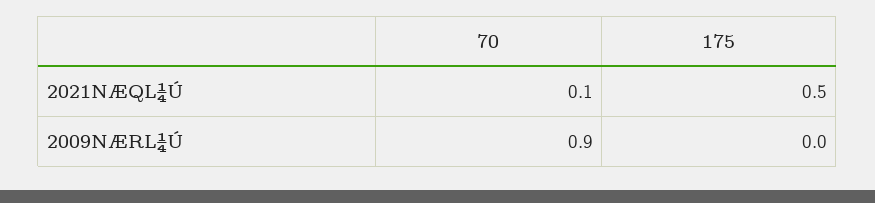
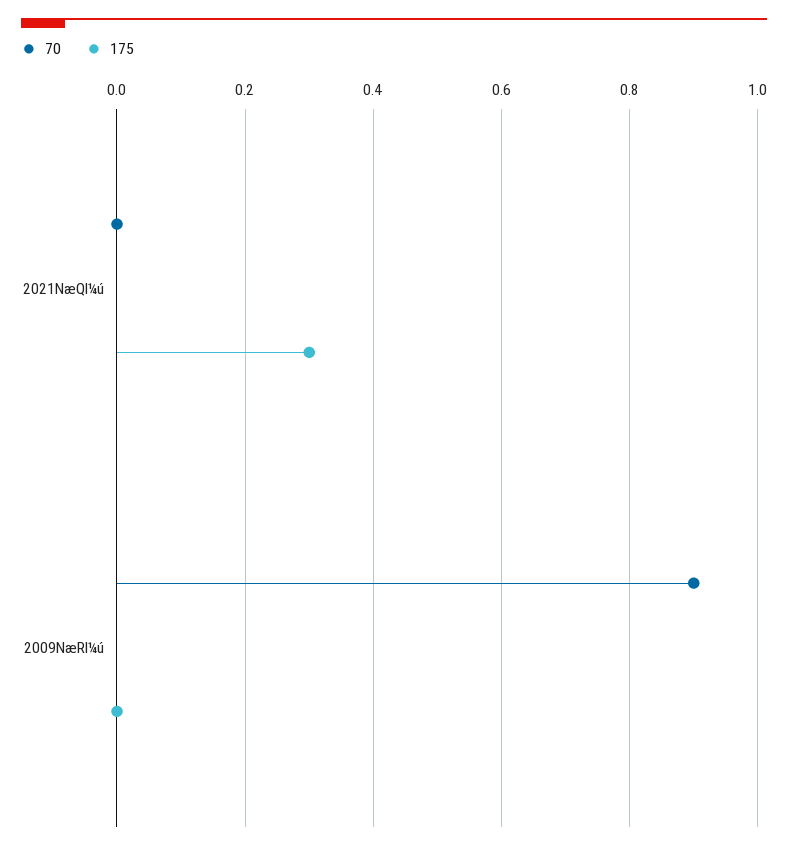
70, 2021NÆQL¼Ú: 0.1 -> 0
175, 2021NÆQL¼Ú: 0.5 -> 0.3

